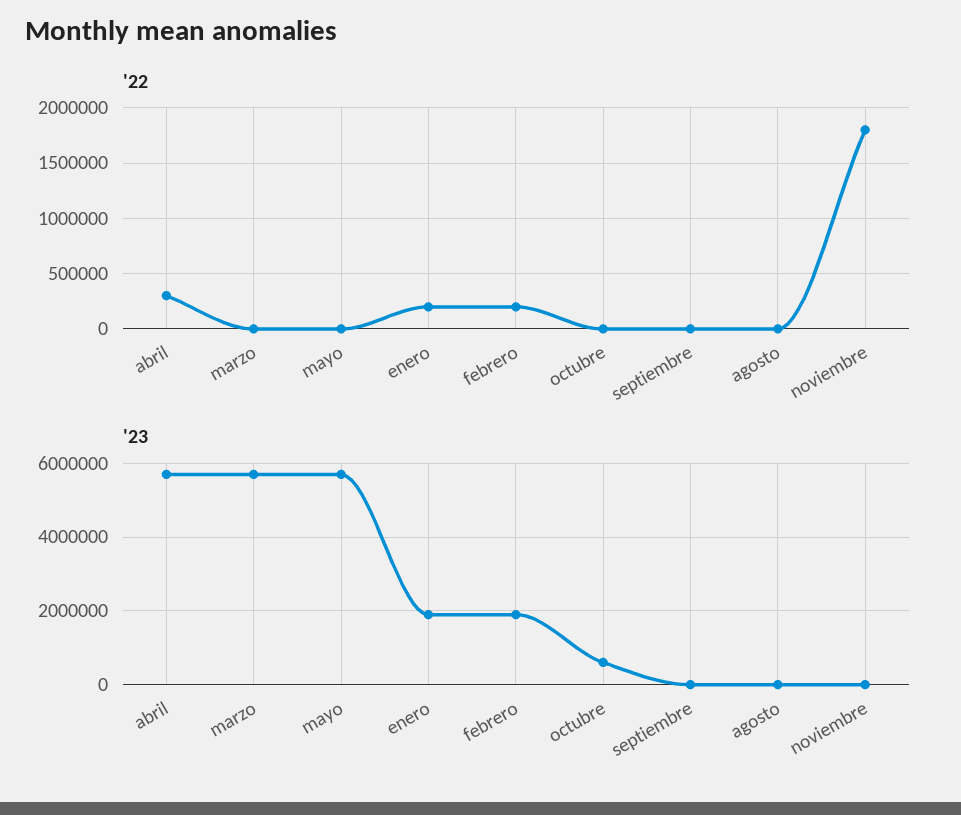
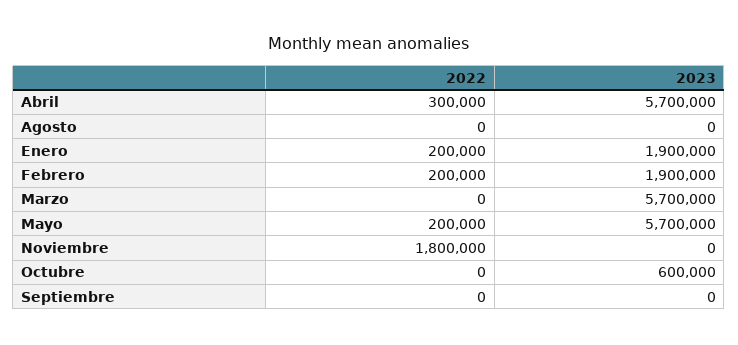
'22, mayo: 0 -> 200000

